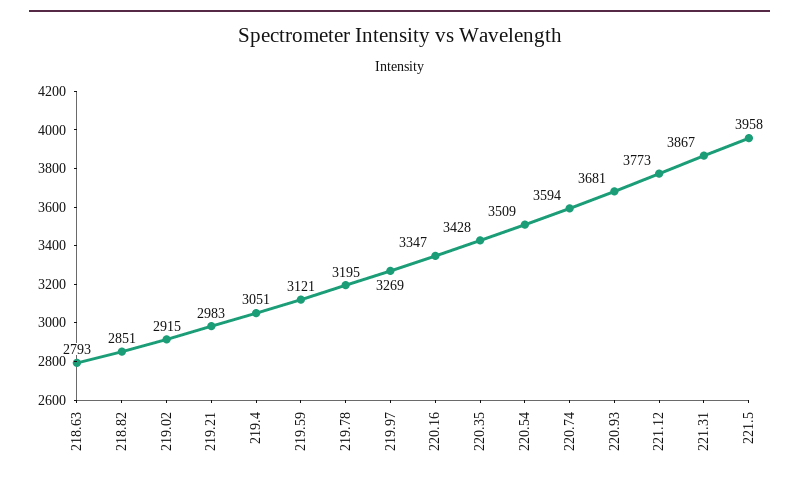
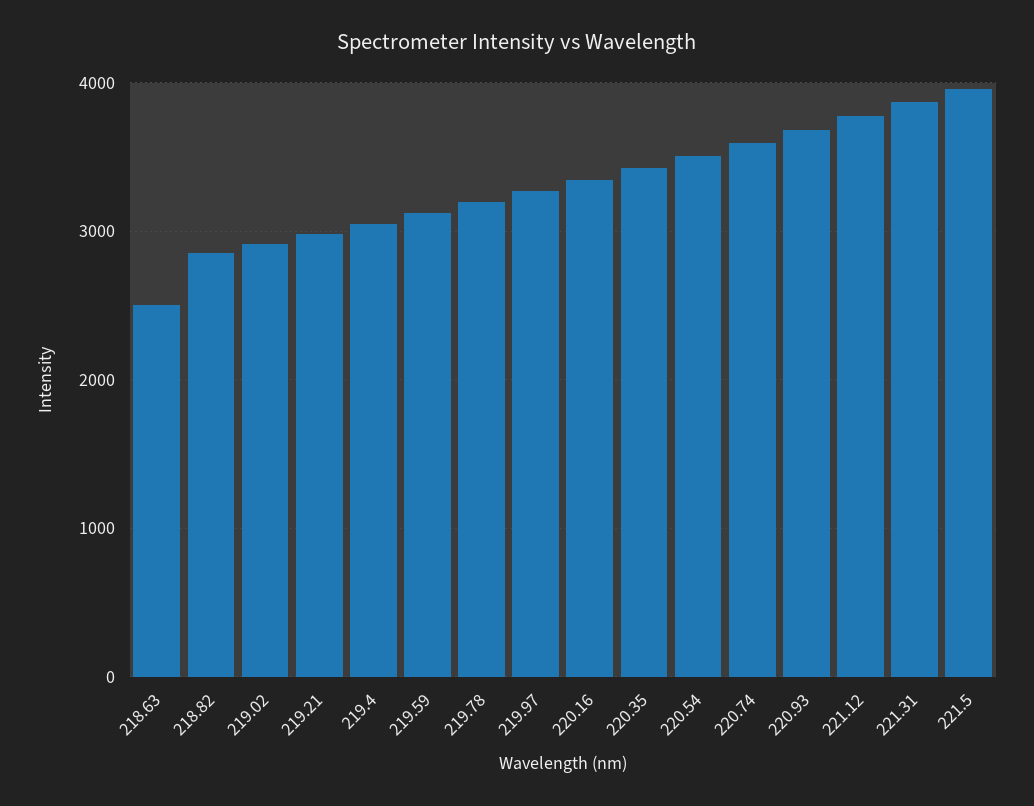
218.63: 2793 -> 2500

